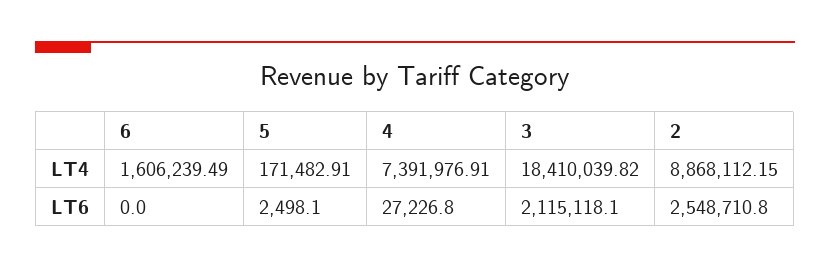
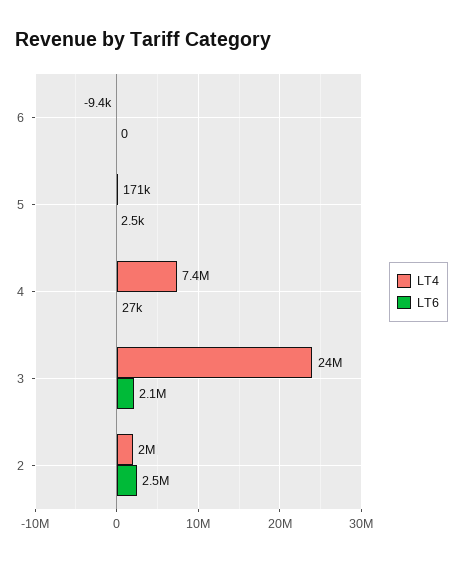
LT4, 6: 1606239.49 -> -9400
LT4, 3: 18410039.82 -> 24000000
LT4, 2: 8868112.15 -> 2000000

